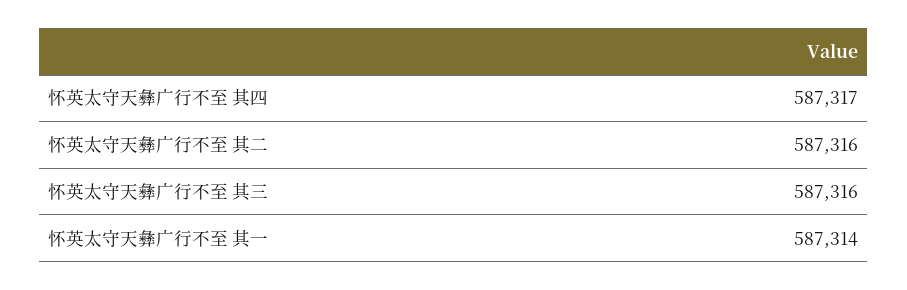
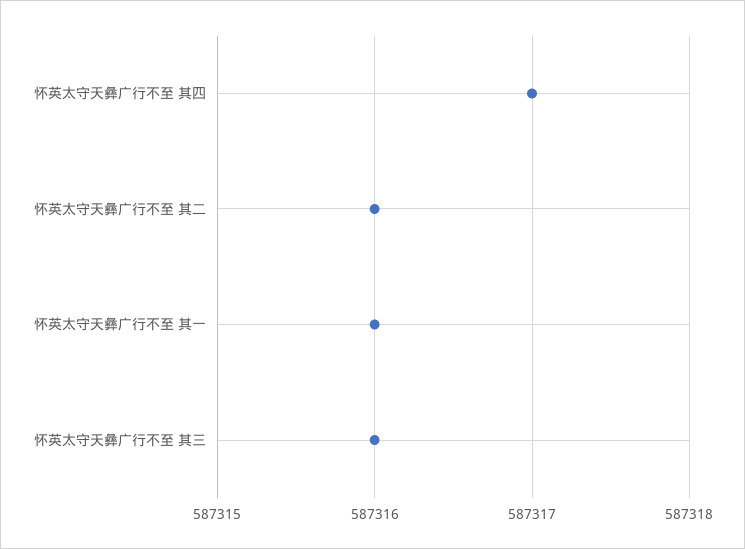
怀英太守天彝广行不至 其一: 587314 -> 587316

